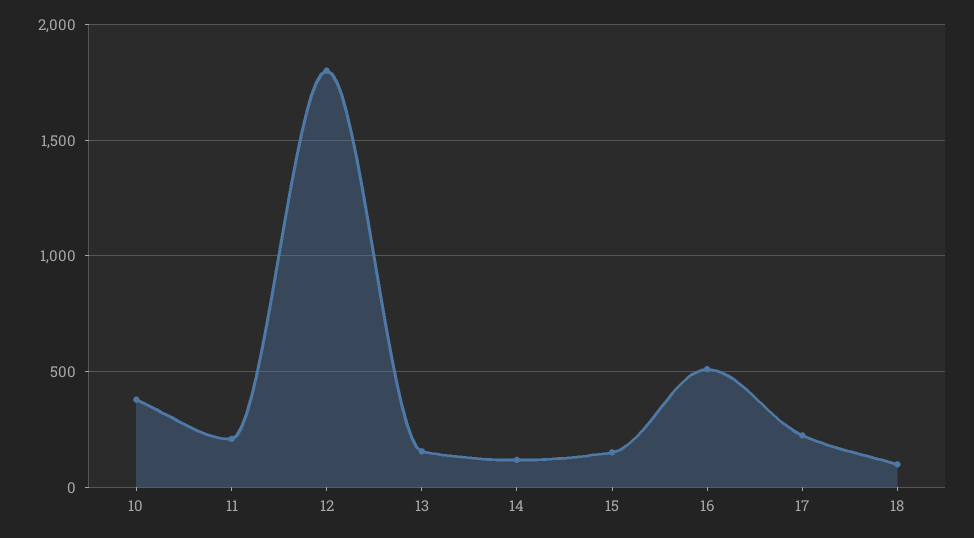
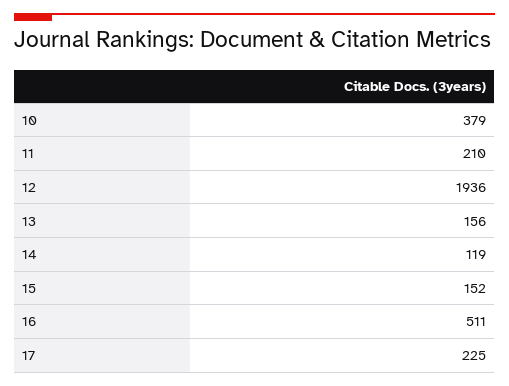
12: 1800 -> 1936
18: 100 -> none

